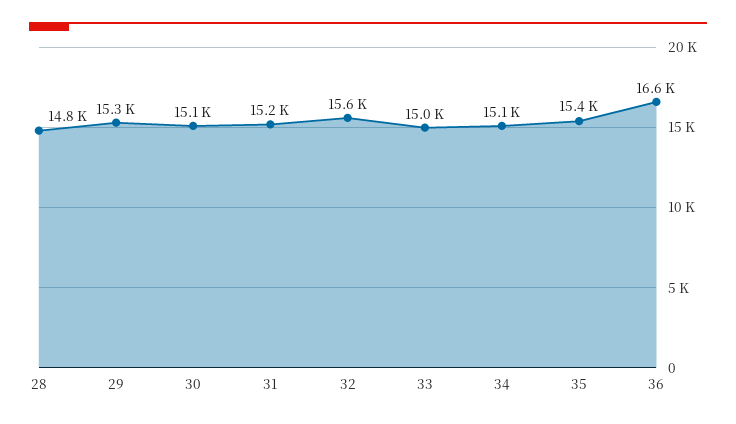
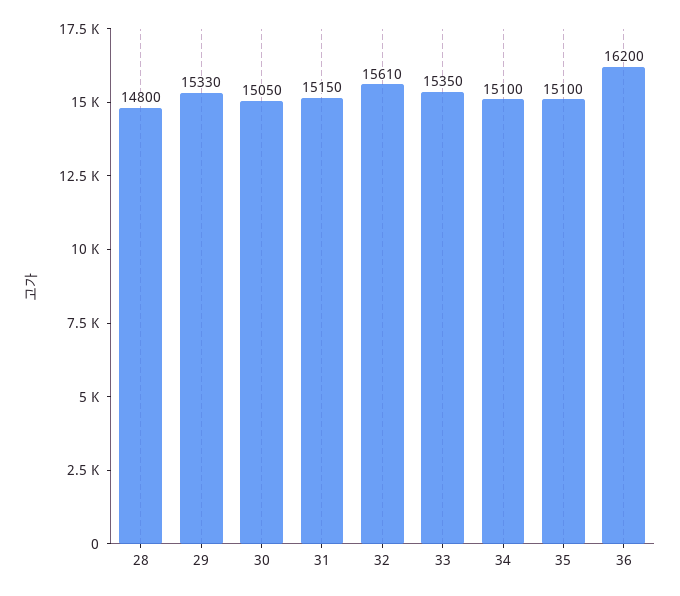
33: 15000 -> 15350
35: 15400 -> 15100
36: 16600 -> 16200

